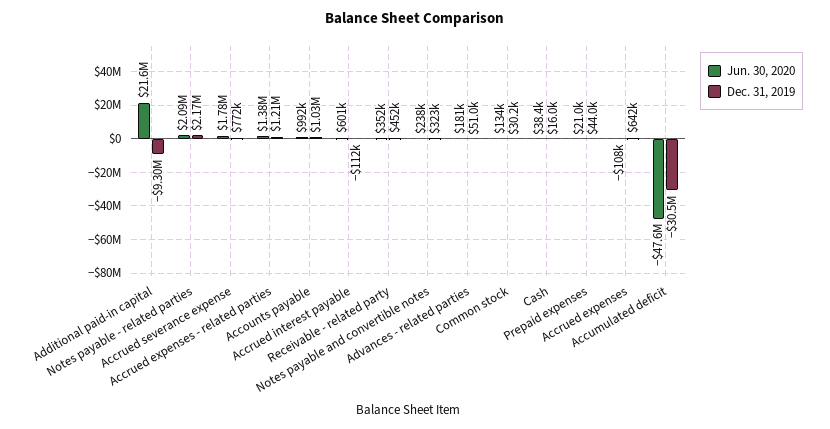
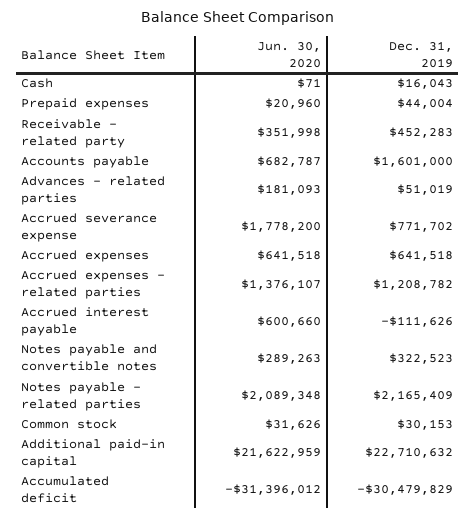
Dec. 31, 2019, Additional paid-in capital: -9300000 -> 22710632
Jun. 30, 2020, Accounts payable: 992000 -> 682787
Dec. 31, 2019, Accounts payable: 1030000 -> 1601000
Jun. 30, 2020, Notes payable and convertible notes: 238000 -> 289263
Jun. 30, 2020, Common stock: 134000 -> 31626
Jun. 30, 2020, Cash: 38400 -> 71
Jun. 30, 2020, Accrued expenses: -108000 -> 641518
Jun. 30, 2020, Accumulated deficit: -47600000 -> -31396012

